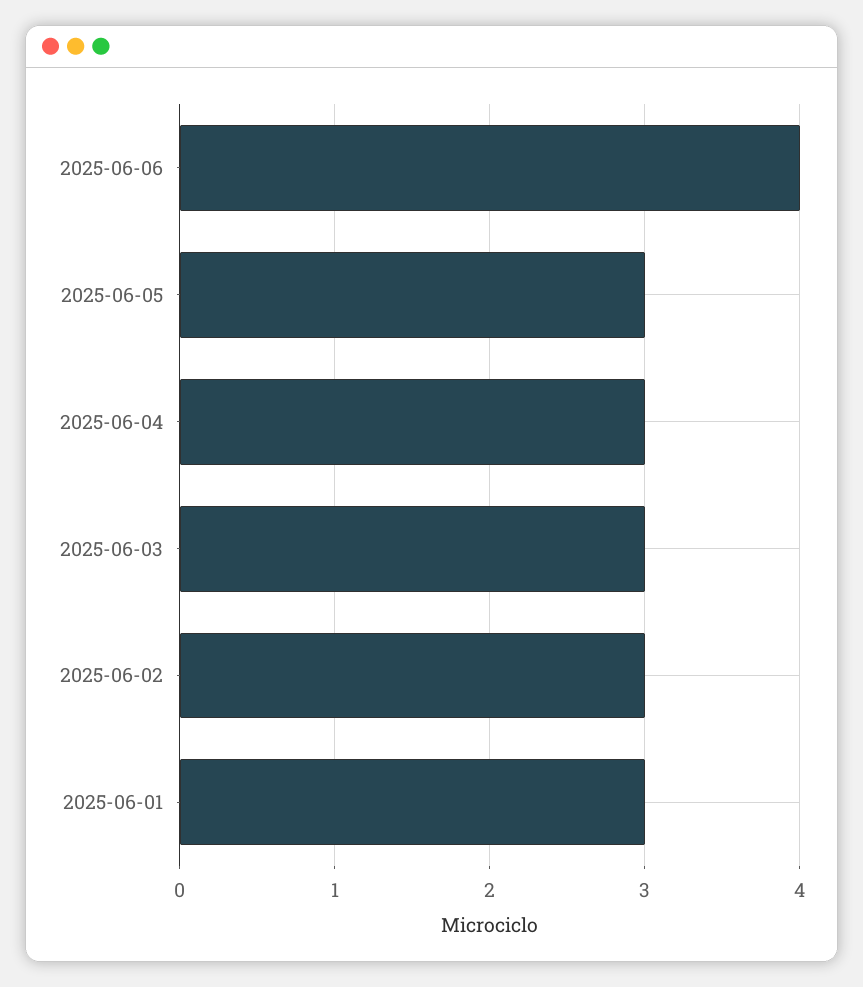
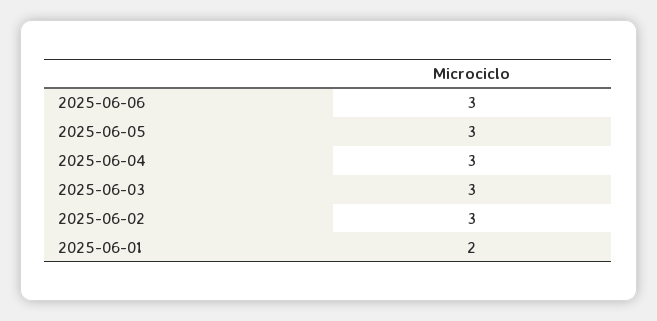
2025-06-06: 4 -> 3
2025-06-01: 3 -> 2

